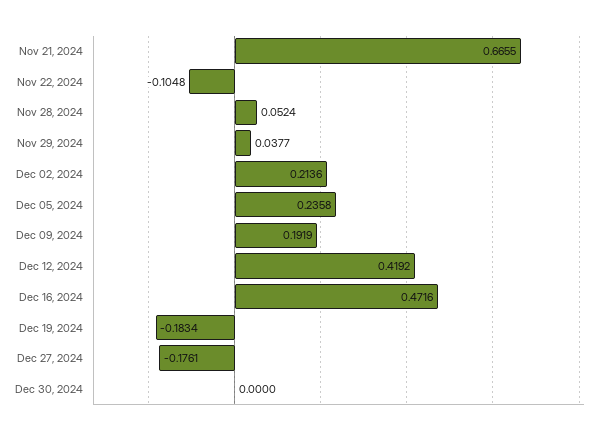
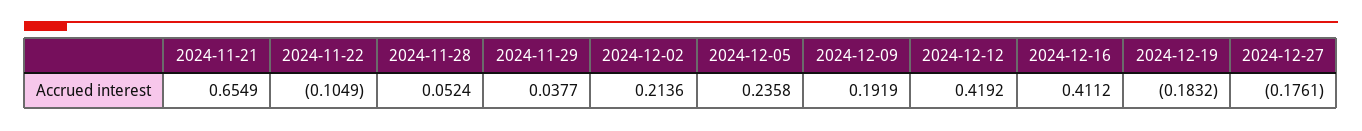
Nov 21, 2024: 0.6655 -> 0.6549
Nov 22, 2024: -0.1048 -> -0.1049
Dec 16, 2024: 0.4716 -> 0.4112
Dec 19, 2024: -0.1834 -> -0.1832
Dec 30, 2024: 0 -> none

